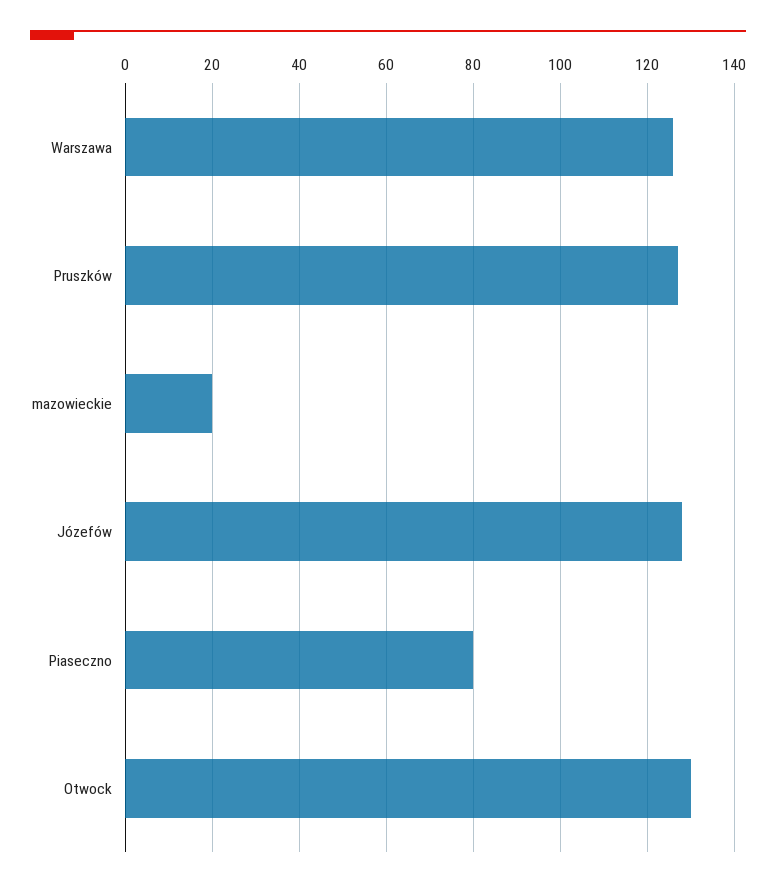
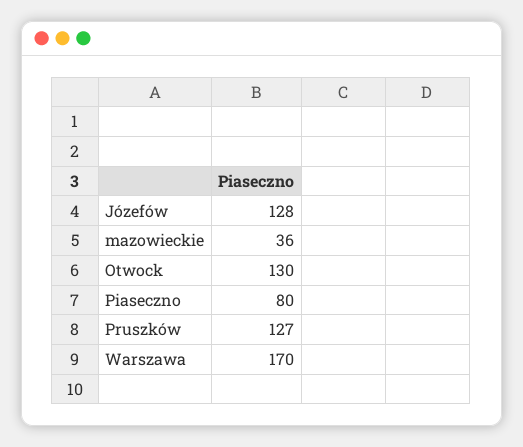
Warszawa: 125 -> 170
mazowieckie: 20 -> 36

